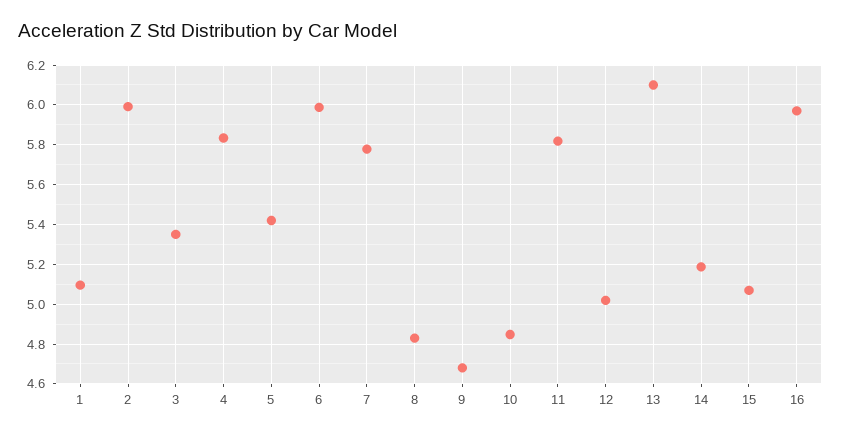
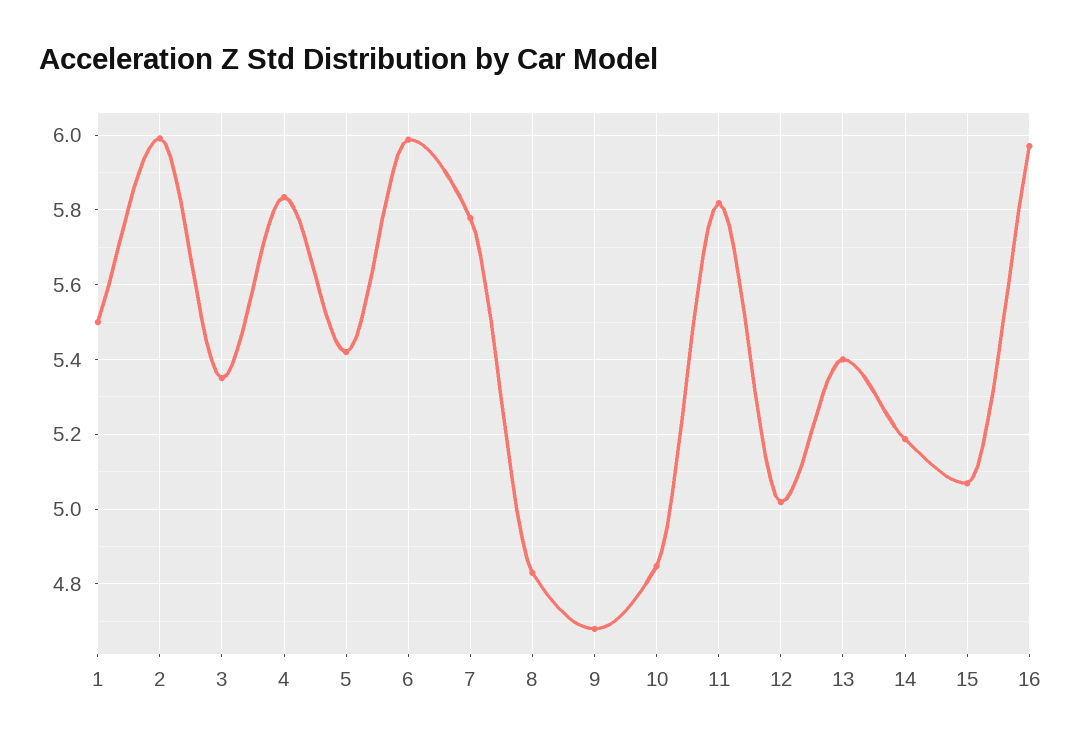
1: 5.1 -> 5.5
13: 6.1 -> 5.4

